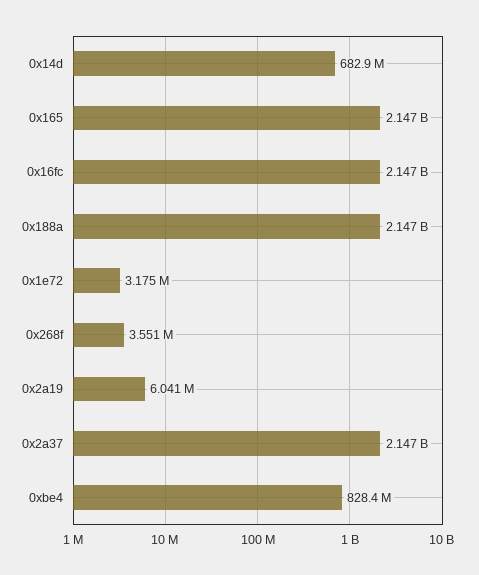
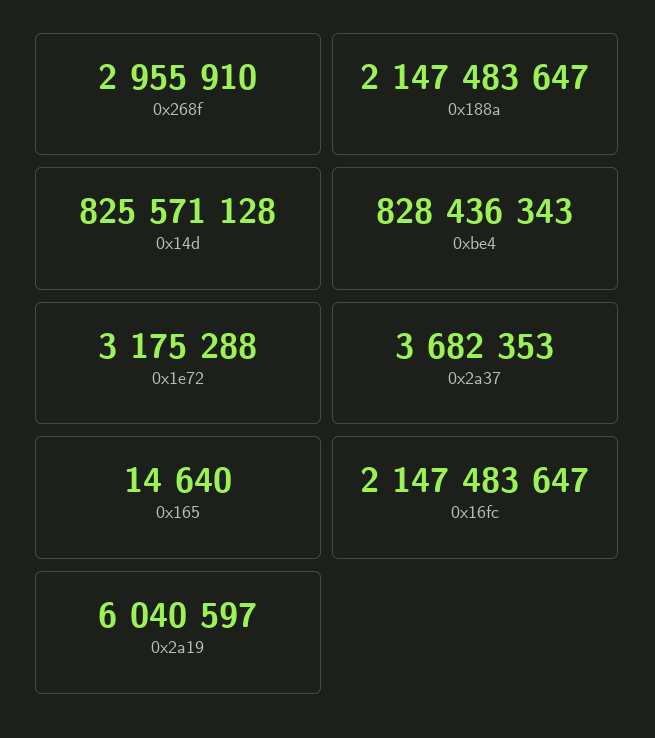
0x14d: 682900000 -> 825571128
0x165: 2147000000 -> 14640
0x268f: 3551000 -> 2955910
0x2a37: 2147000000 -> 3682353

